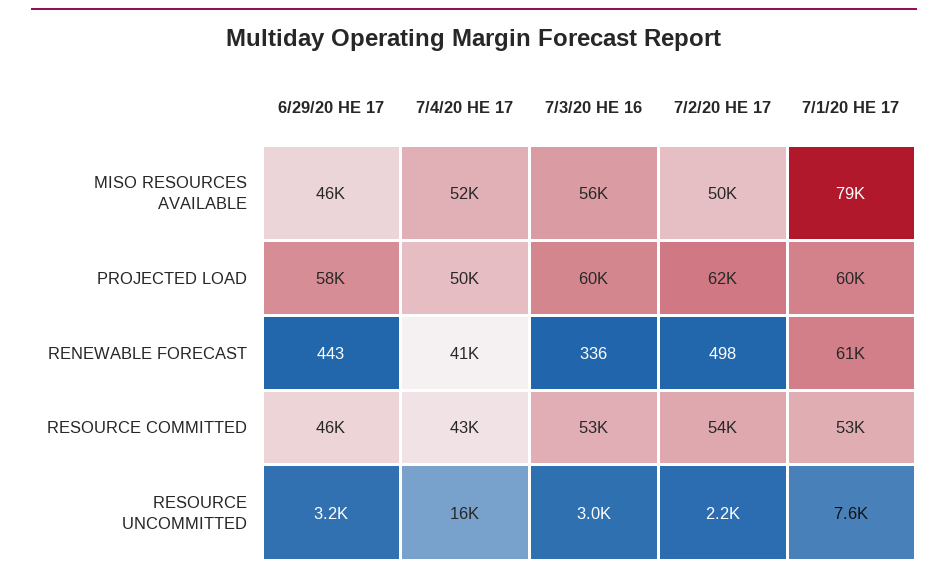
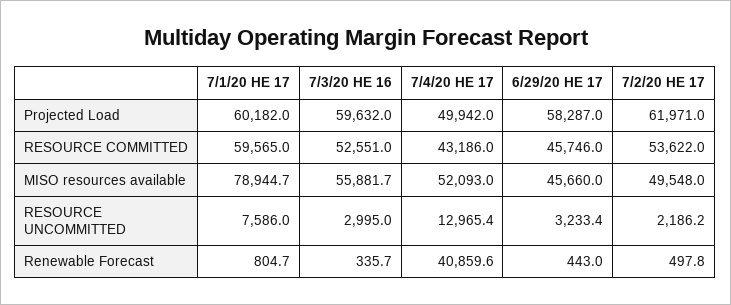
7/1/20 HE 17, RENEWABLE FORECAST: 61000 -> 804.7
7/1/20 HE 17, RESOURCE COMMITTED: 53000 -> 59565
7/4/20 HE 17, RESOURCE UNCOMMITTED: 16000 -> 12965.4

